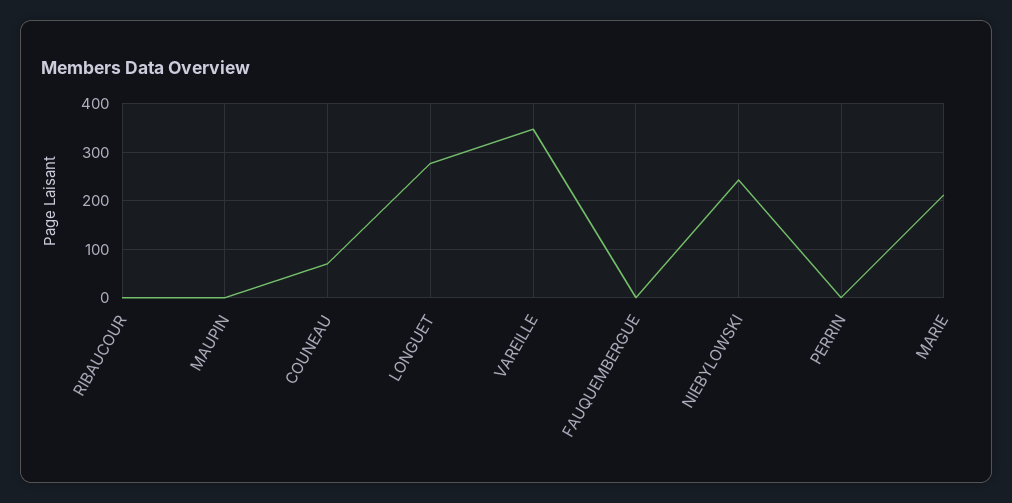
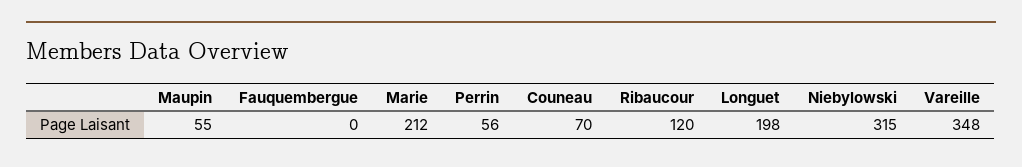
RIBAUCOUR: 0 -> 120
MAUPIN: 0 -> 55
LONGUET: 280 -> 198
NIEBYLOWSKI: 240 -> 315
PERRIN: 0 -> 56

